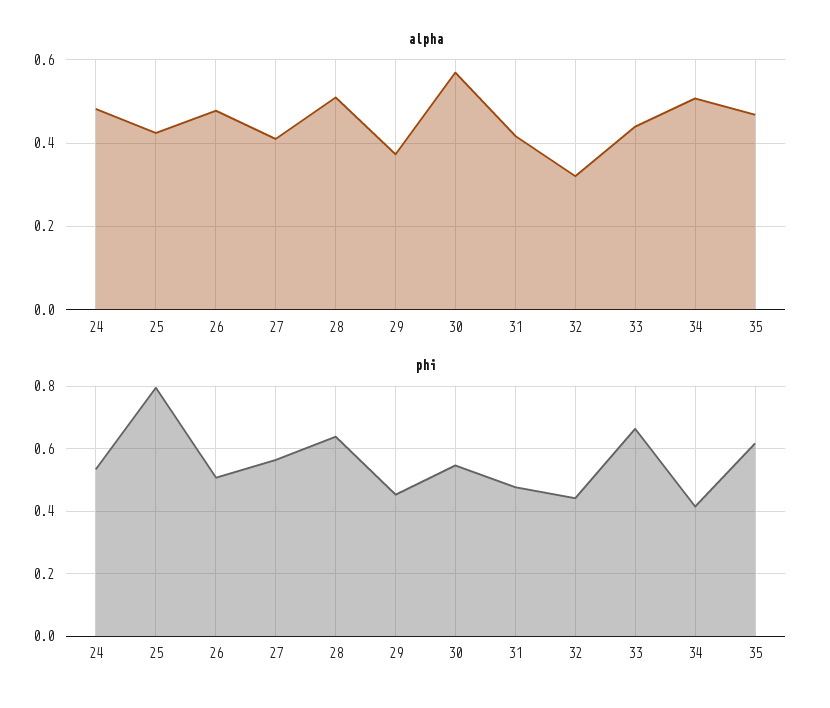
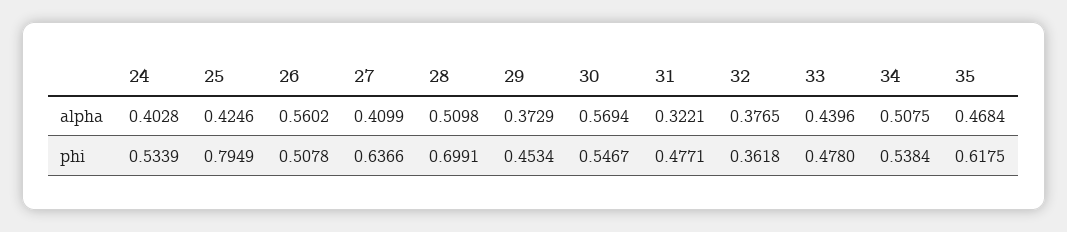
alpha, 24: 0.48 -> 0.4028
alpha, 26: 0.48 -> 0.5602
alpha, 31: 0.42 -> 0.3221
alpha, 32: 0.32 -> 0.3765
phi, 27: 0.56 -> 0.6366
phi, 28: 0.64 -> 0.6991
phi, 32: 0.44 -> 0.3618
phi, 33: 0.66 -> 0.478
phi, 34: 0.42 -> 0.5384

